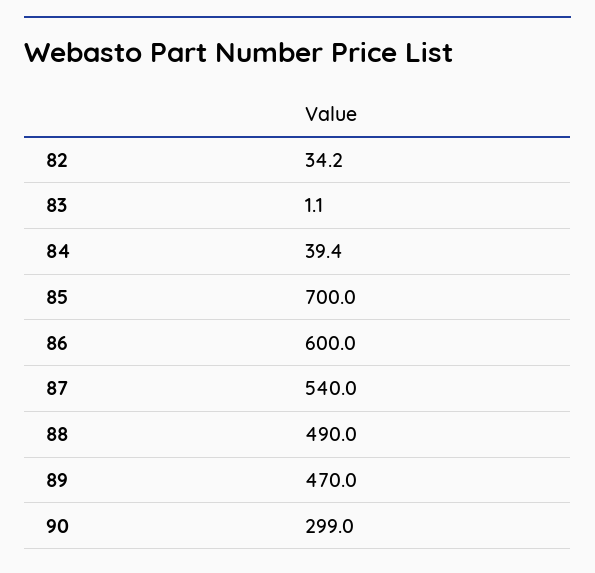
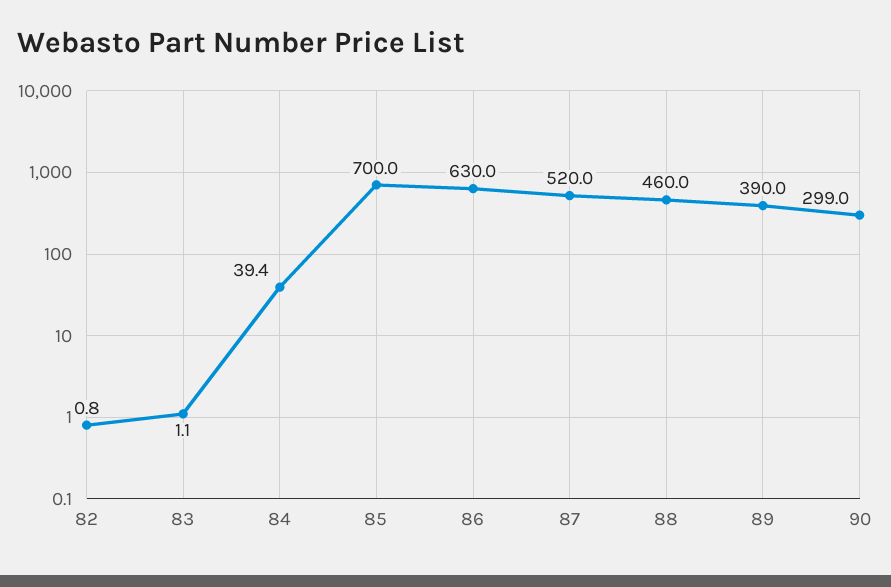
82: 34.2 -> 0.8
86: 600 -> 630
87: 540 -> 520
88: 490 -> 460
89: 470 -> 390

